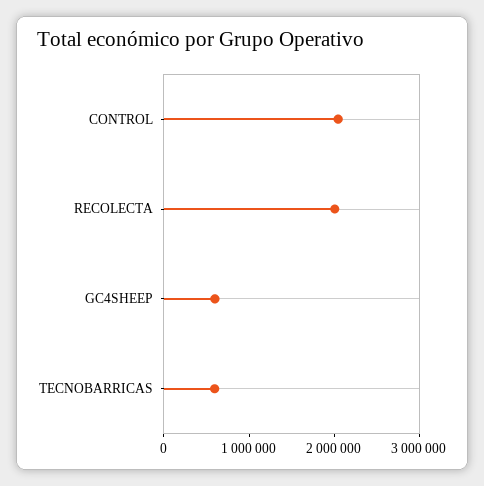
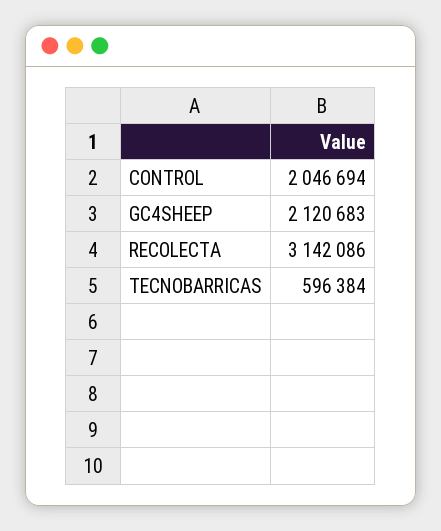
RECOLECTA: 2000000 -> 3142086
GC4SHEEP: 600000 -> 2120683

